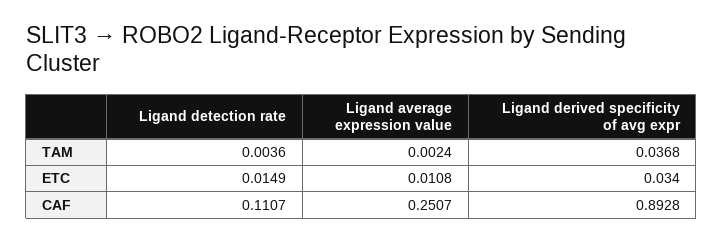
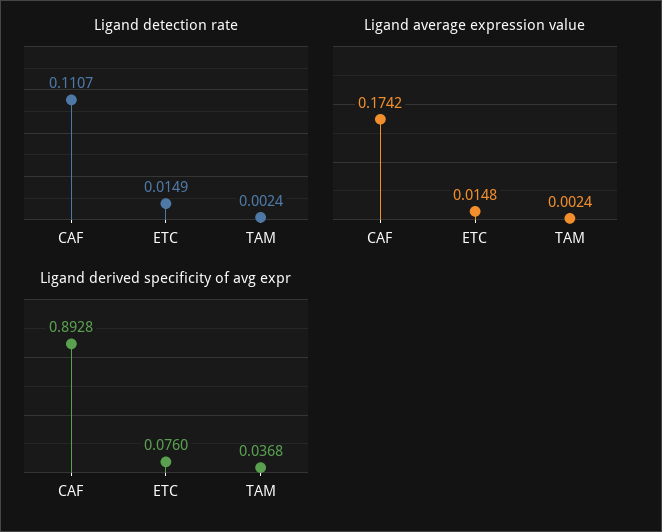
Ligand detection rate, TAM: 0.0036 -> 0.0024
Ligand average expression value, ETC: 0.0108 -> 0.0148
Ligand derived specificity of avg expr, ETC: 0.034 -> 0.076
Ligand average expression value, CAF: 0.2507 -> 0.1742

